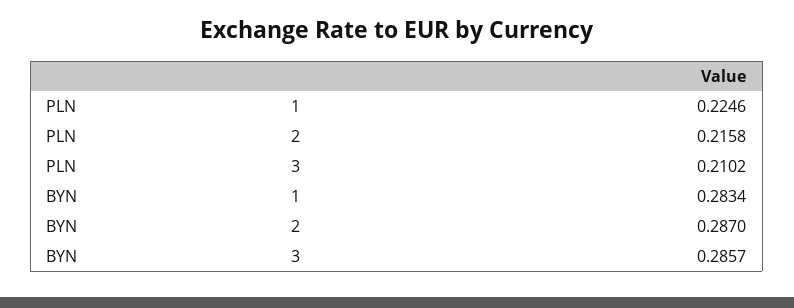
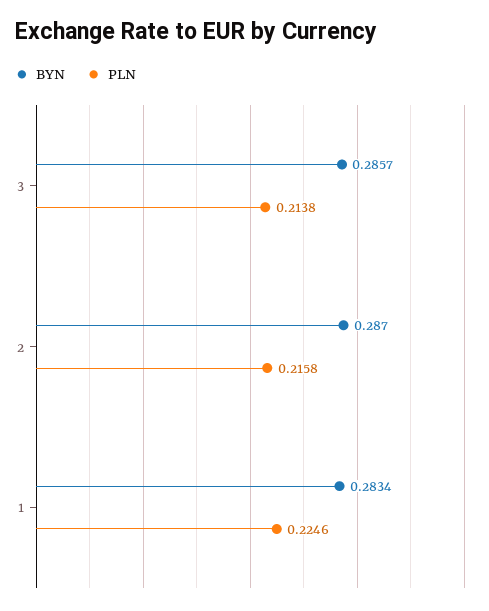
PLN, 3: 0.2102 -> 0.2138

